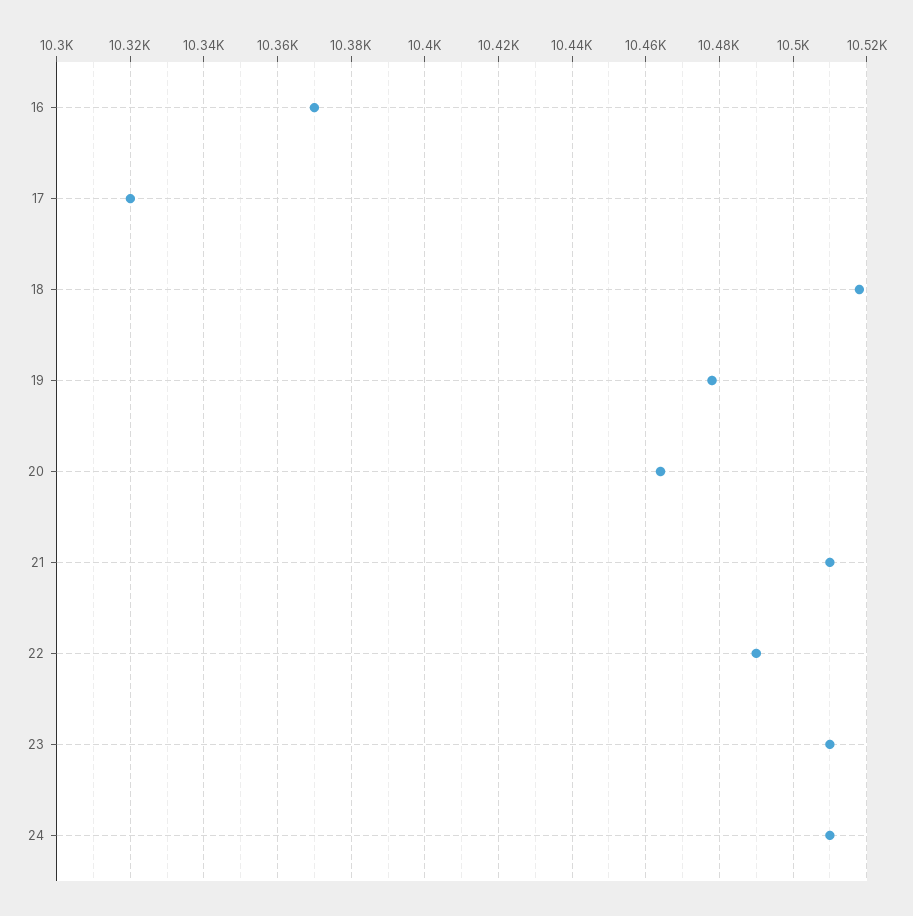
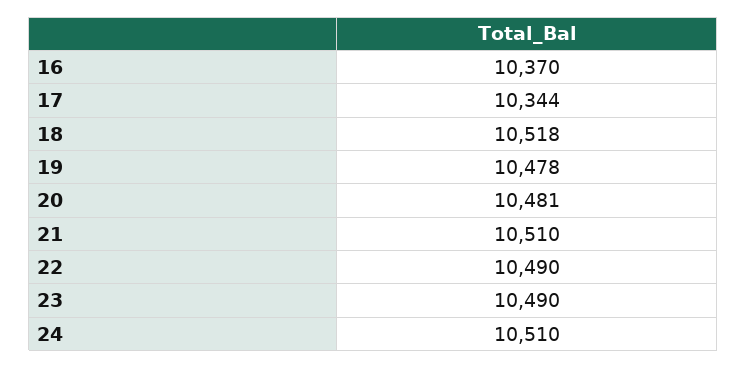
17: 10320 -> 10344
20: 10465 -> 10481
23: 10510 -> 10490

